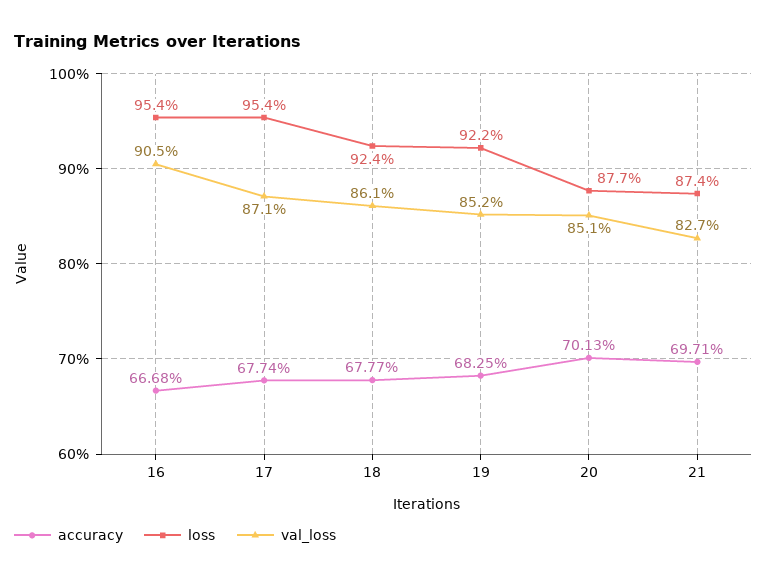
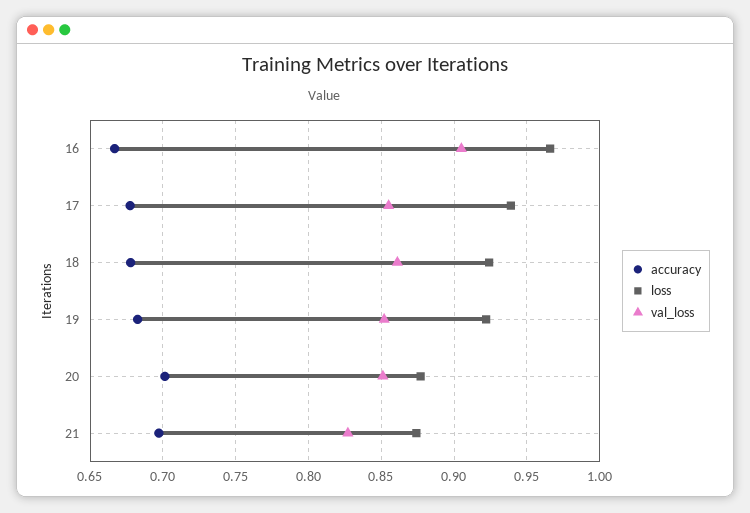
loss, 16: 0.954 -> 0.965
loss, 17: 0.954 -> 0.94
val_loss, 17: 0.871 -> 0.855

